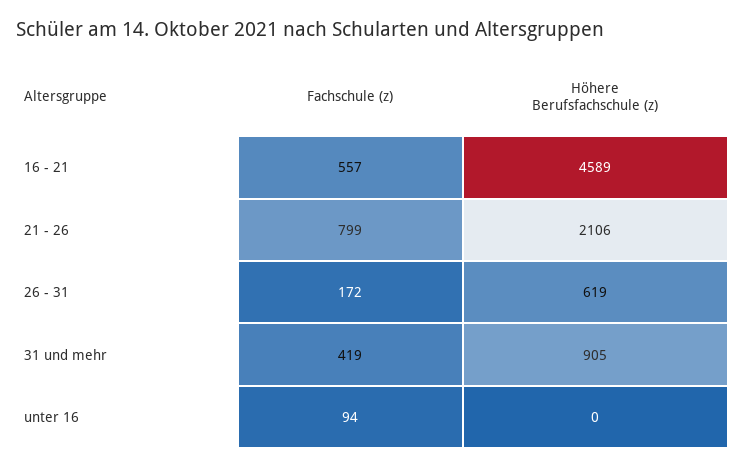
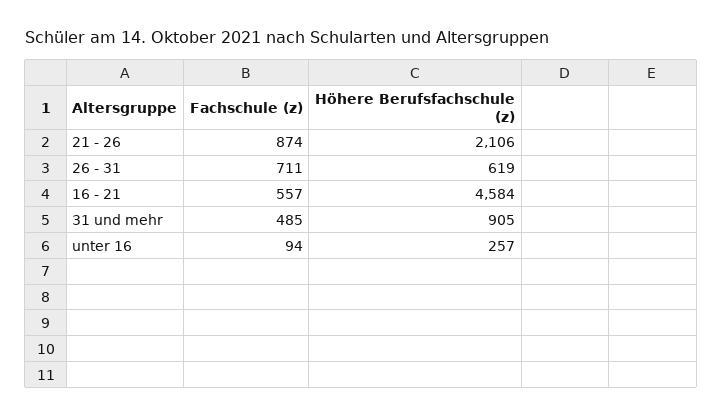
Höhere Berufsfachschule (z), 16 - 21: 4589 -> 4584
Fachschule (z), 21 - 26: 799 -> 874
Fachschule (z), 26 - 31: 172 -> 711
Fachschule (z), 31 und mehr: 419 -> 485
Höhere Berufsfachschule (z), unter 16: 0 -> 257

